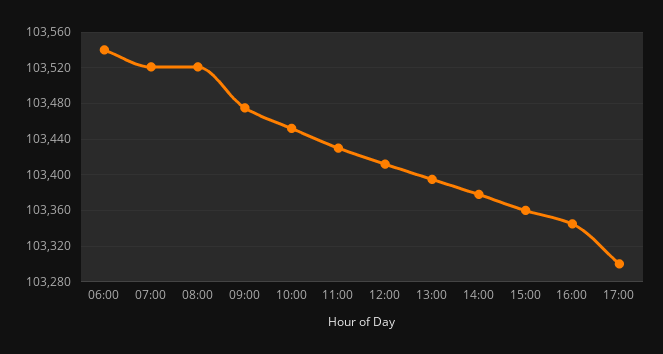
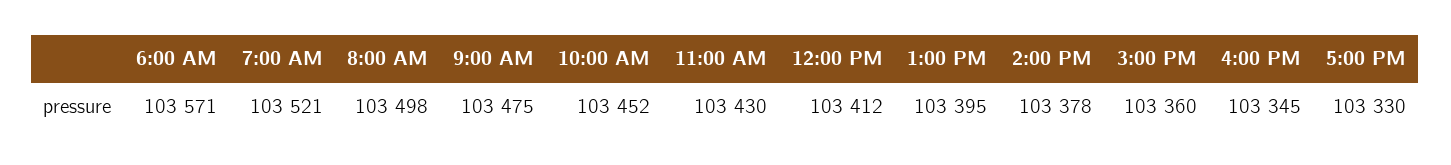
06:00: 103540 -> 103571
08:00: 103520 -> 103498
17:00: 103300 -> 103330

